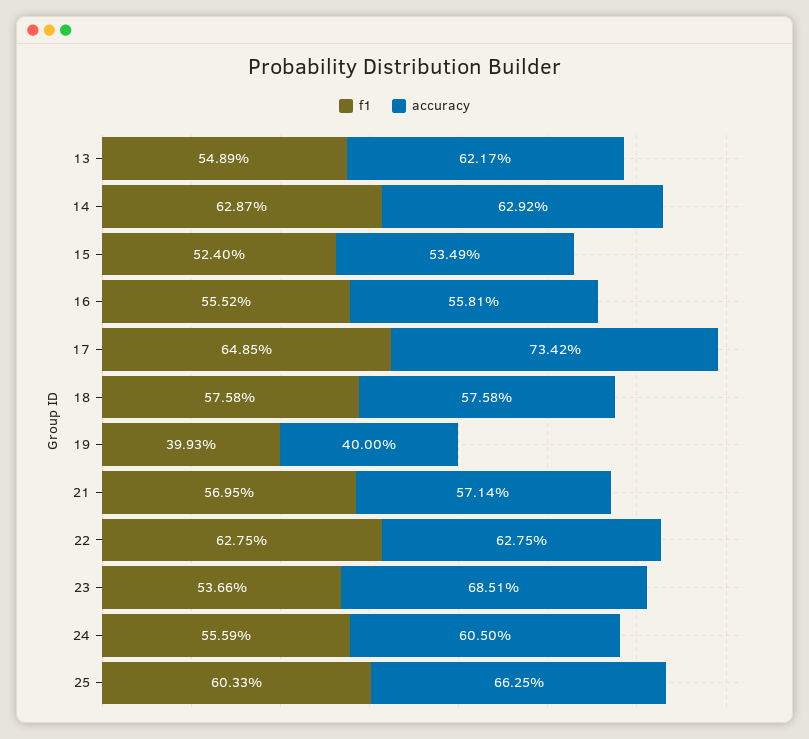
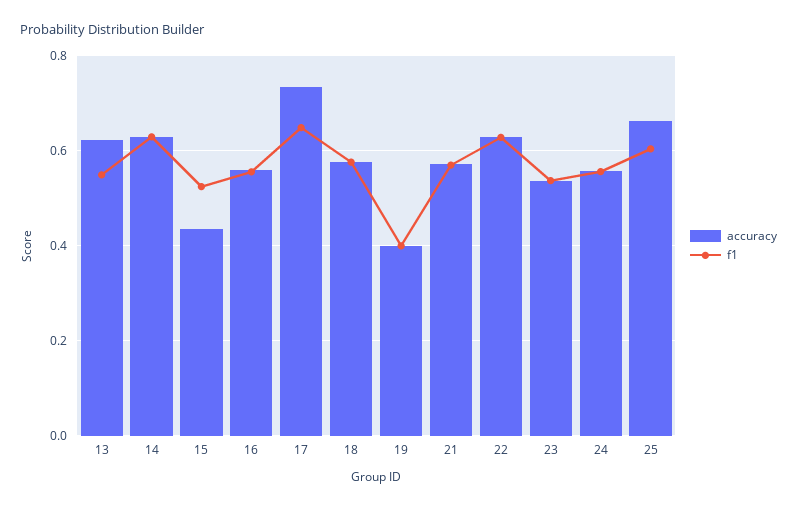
accuracy, 15: 0.5349 -> 0.44
accuracy, 23: 0.6851 -> 0.54
accuracy, 24: 0.605 -> 0.56

